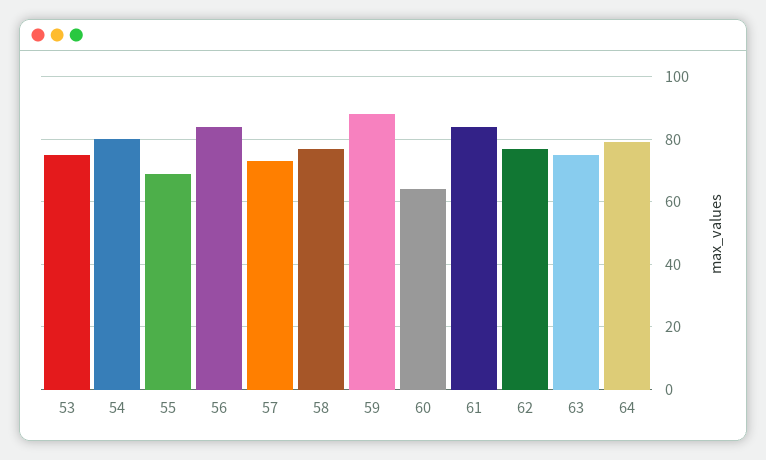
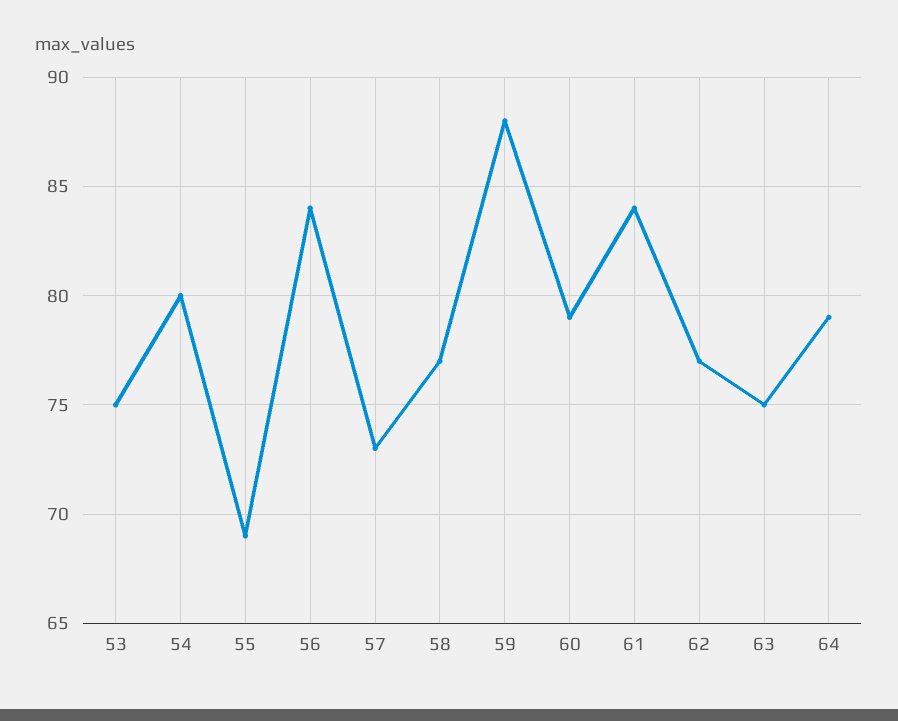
60: 65 -> 79

